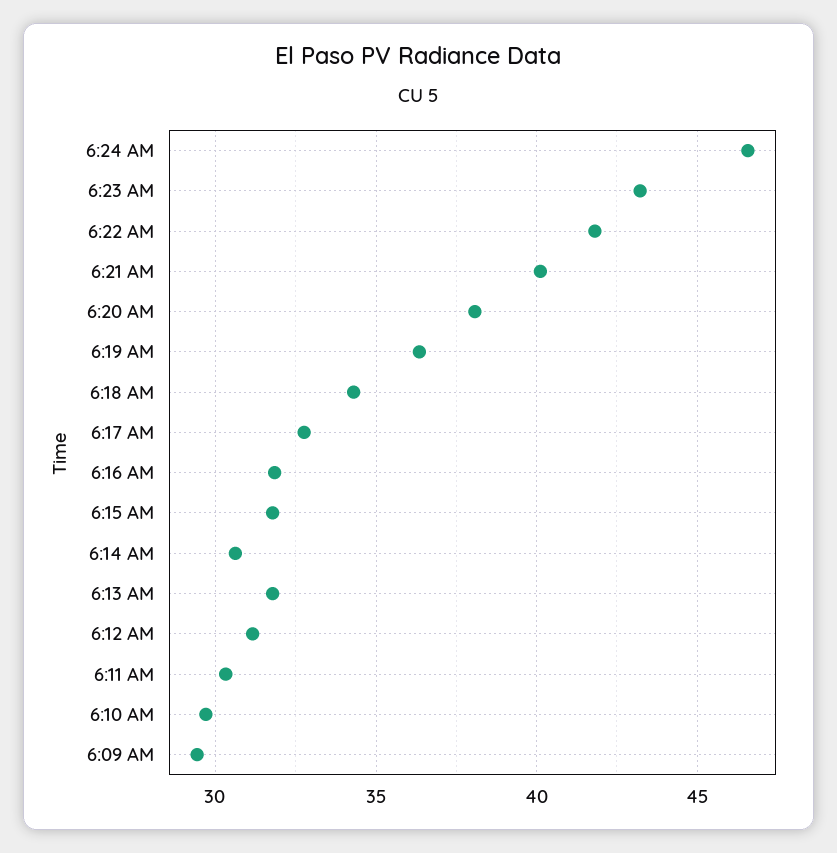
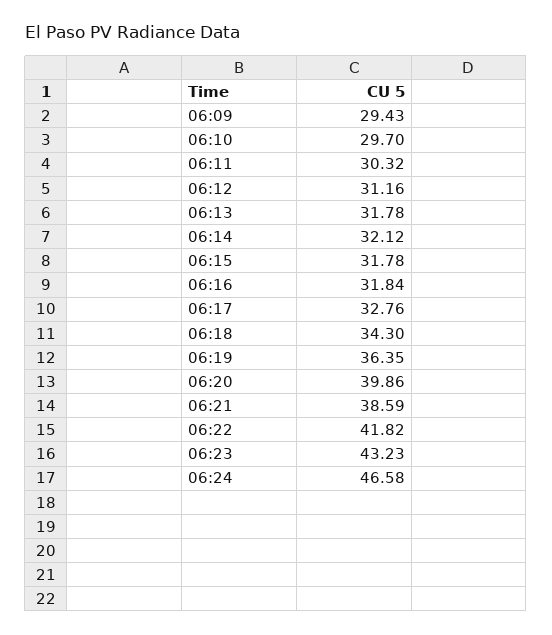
6:21 AM: 40 -> 38.59
6:20 AM: 38 -> 39.86
6:14 AM: 30.5 -> 32.12

